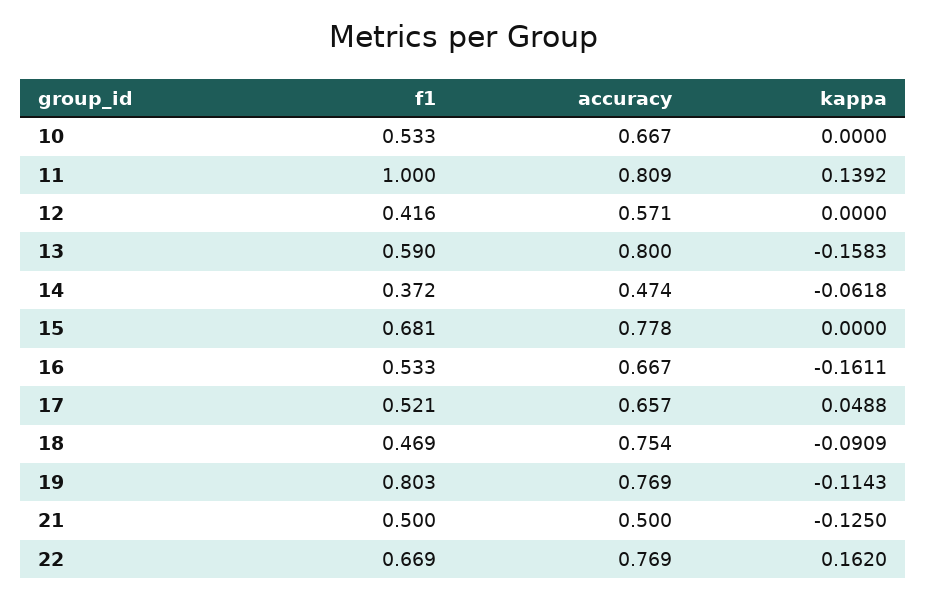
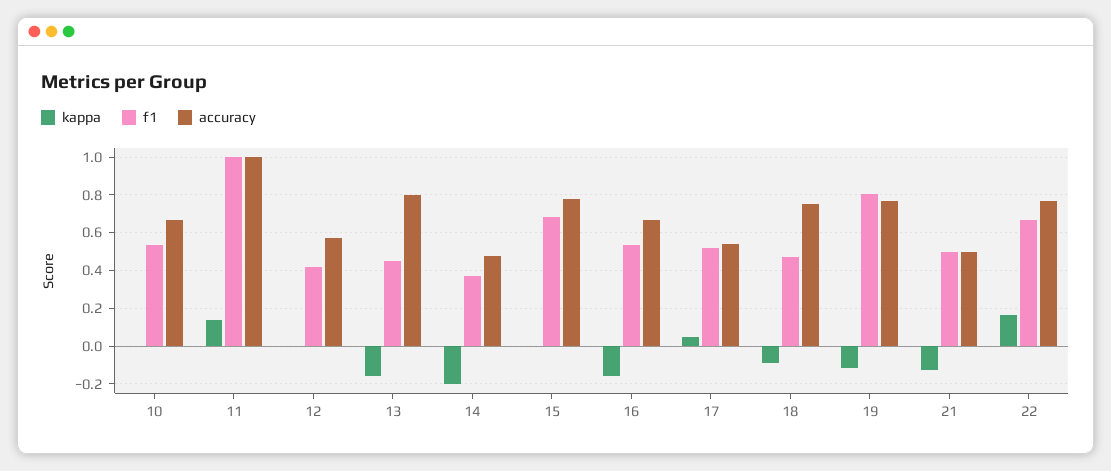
accuracy, 11: 0.809 -> 1
f1, 13: 0.59 -> 0.45
kappa, 14: -0.0618 -> -0.2
accuracy, 17: 0.657 -> 0.55

